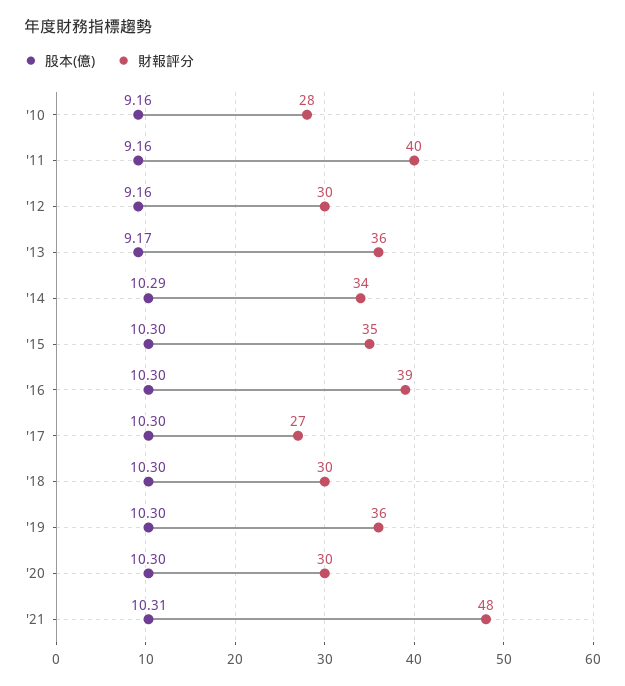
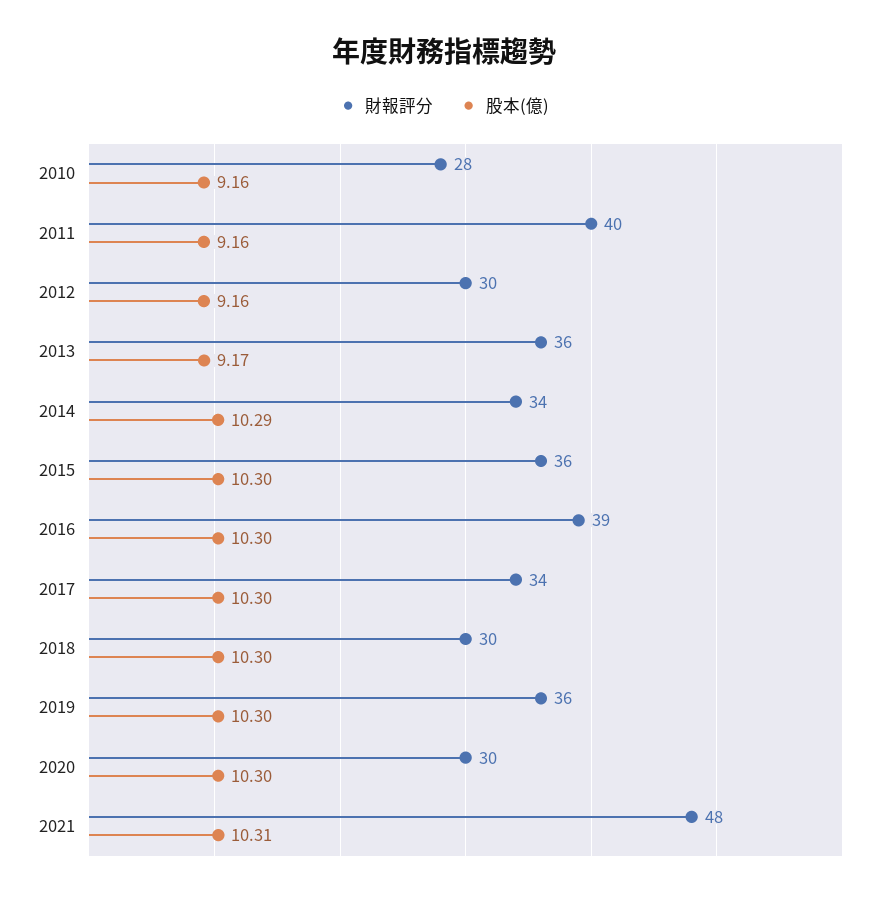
財報評分, '15: 35 -> 36
財報評分, '17: 27 -> 34

